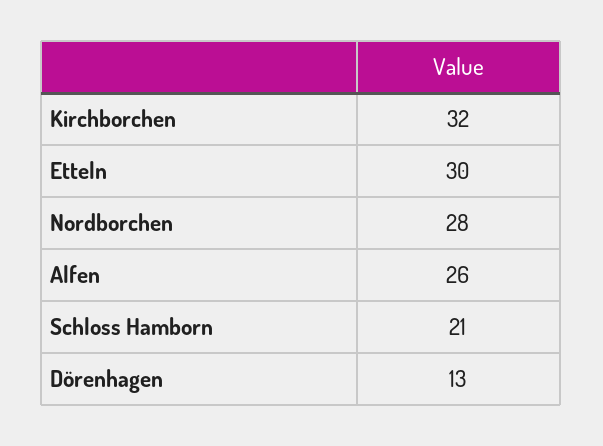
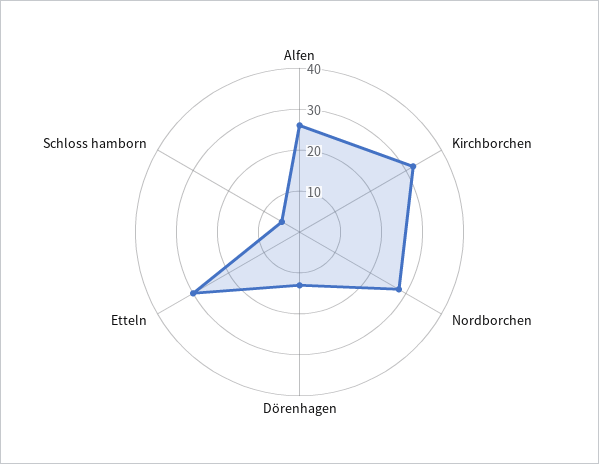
Schloss Hamborn: 21 -> 5

